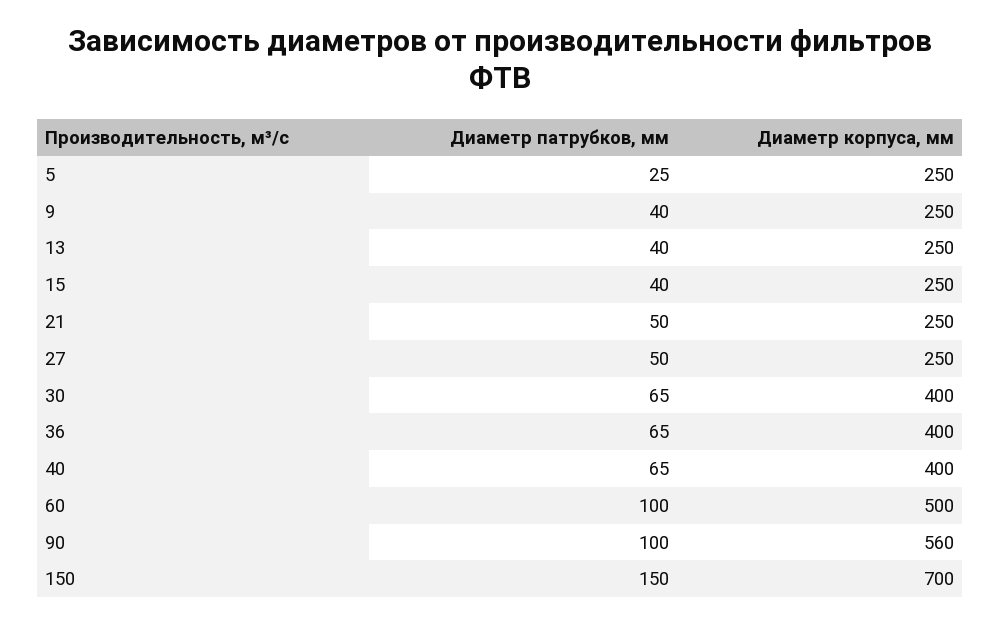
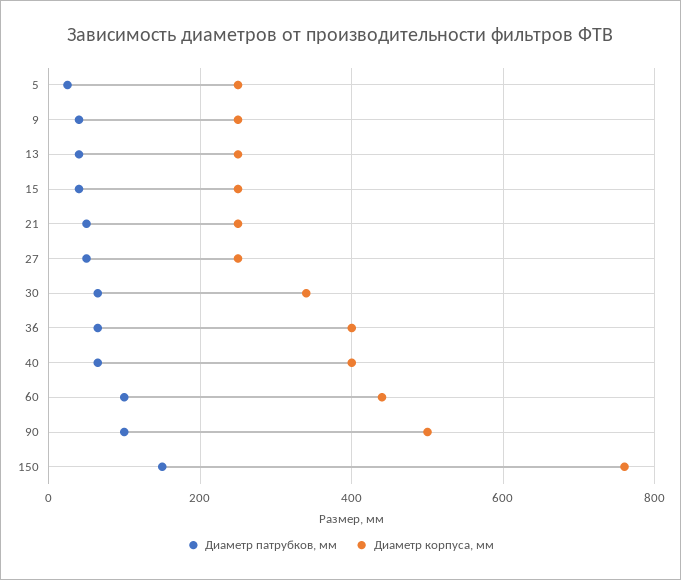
Диаметр корпуса, мм, 30: 400 -> 340
Диаметр корпуса, мм, 60: 500 -> 440
Диаметр корпуса, мм, 90: 560 -> 500
Диаметр корпуса, мм, 150: 700 -> 760

